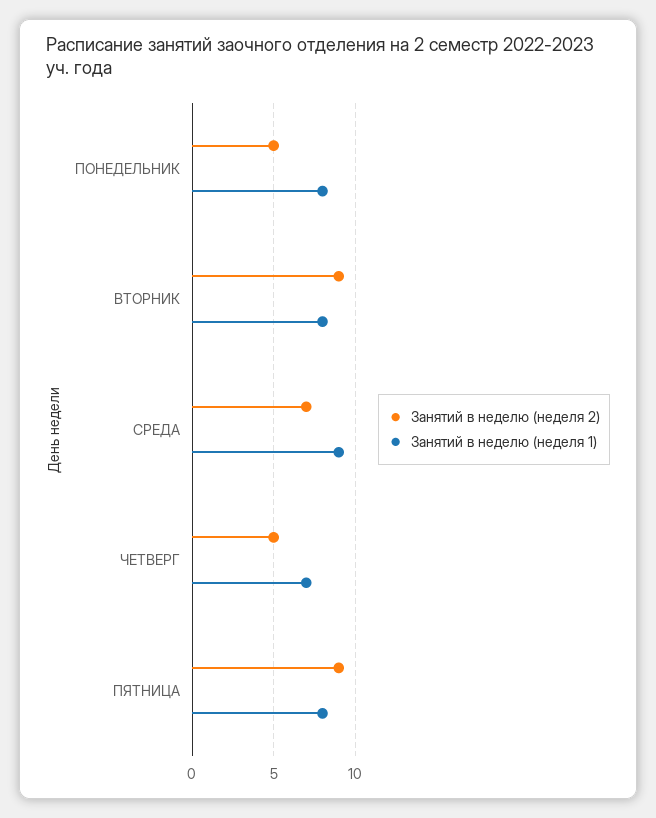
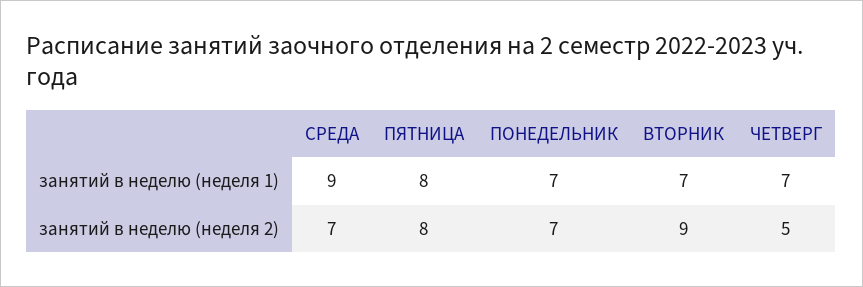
Занятий в неделю (неделя 2), ПОНЕДЕЛЬНИК: 5 -> 7
Занятий в неделю (неделя 1), ПОНЕДЕЛЬНИК: 8 -> 7
Занятий в неделю (неделя 1), ВТОРНИК: 8 -> 7
Занятий в неделю (неделя 2), ПЯТНИЦА: 9 -> 8

